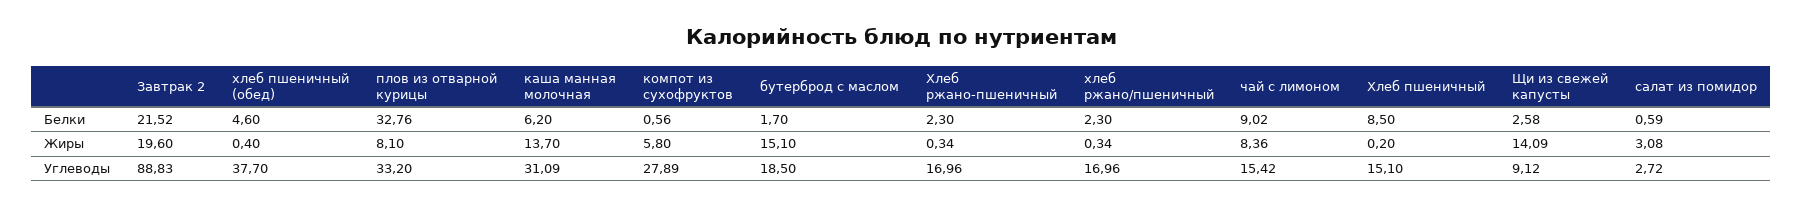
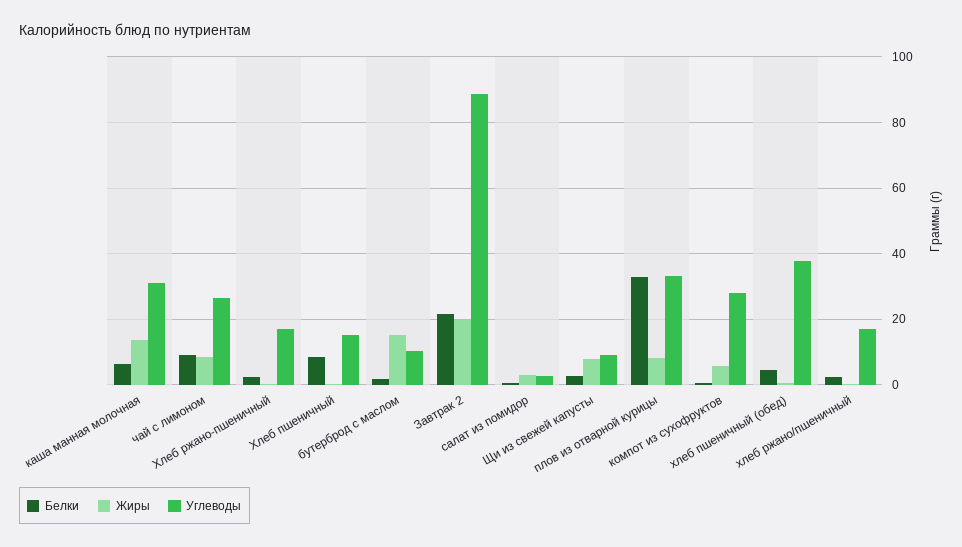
Жиры, Щи из свежей капусты: 14.09 -> 8
Углеводы, бутерброд с маслом: 18.5 -> 10
Углеводы, чай с лимоном: 15.42 -> 26

